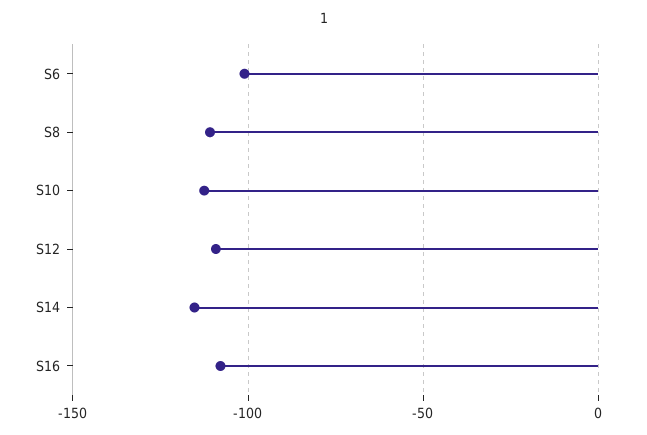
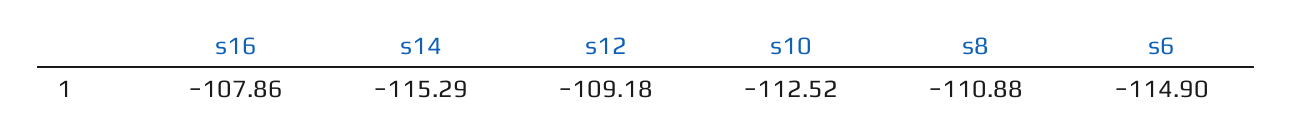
S6: -100 -> -114.9

